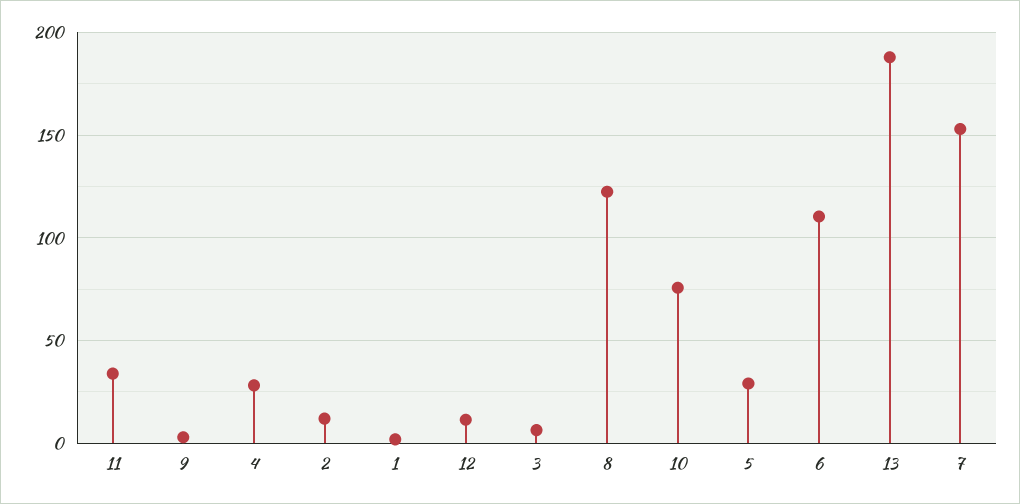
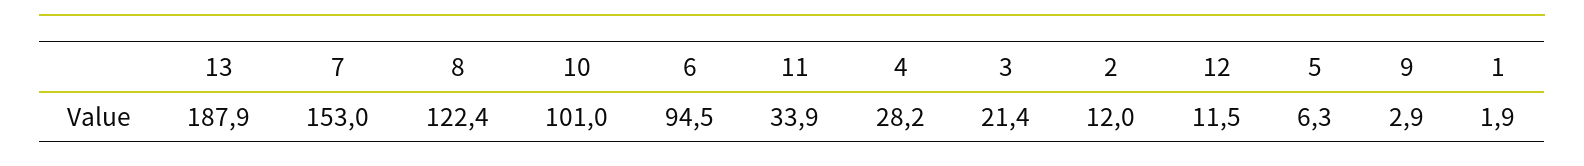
3: 5 -> 21.4
10: 75 -> 101
5: 30 -> 6.3
6: 110 -> 94.5

